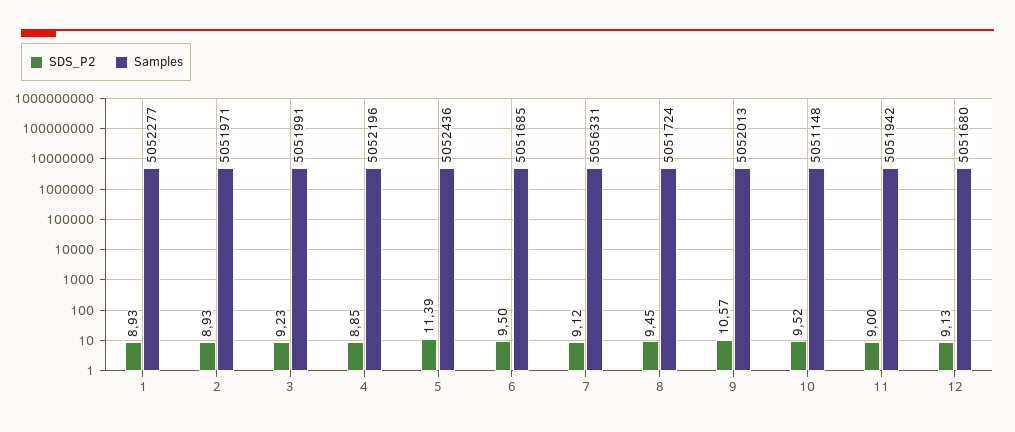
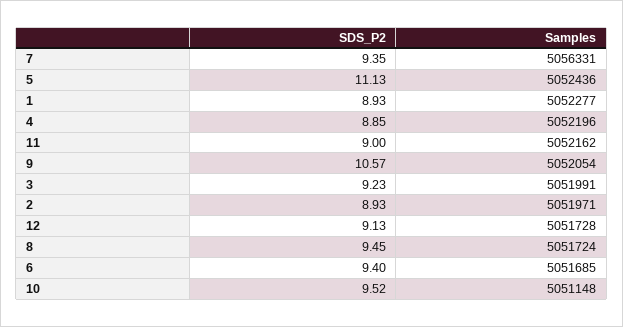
SDS_P2, 5: 11.39 -> 11.13
SDS_P2, 6: 9.5 -> 9.4
SDS_P2, 7: 9.12 -> 9.35
Samples, 9: 5052013 -> 5052054
Samples, 11: 5051942 -> 5052162
Samples, 12: 5051680 -> 5051728

